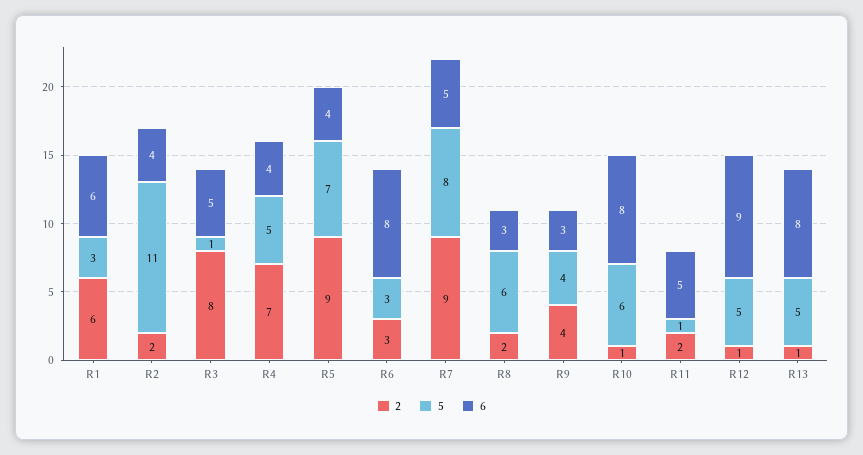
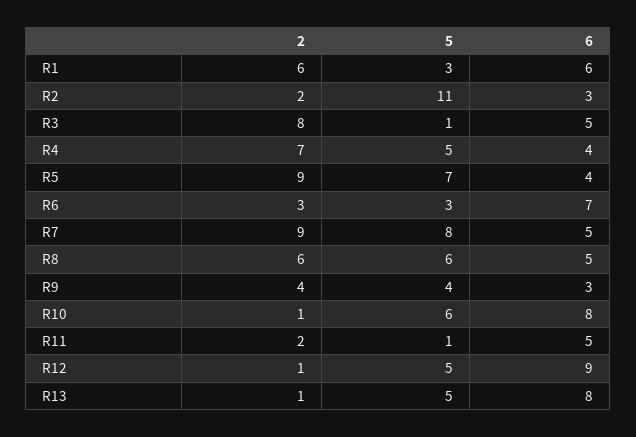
6, R2: 4 -> 3
6, R6: 8 -> 7
2, R8: 2 -> 6
6, R8: 3 -> 5

